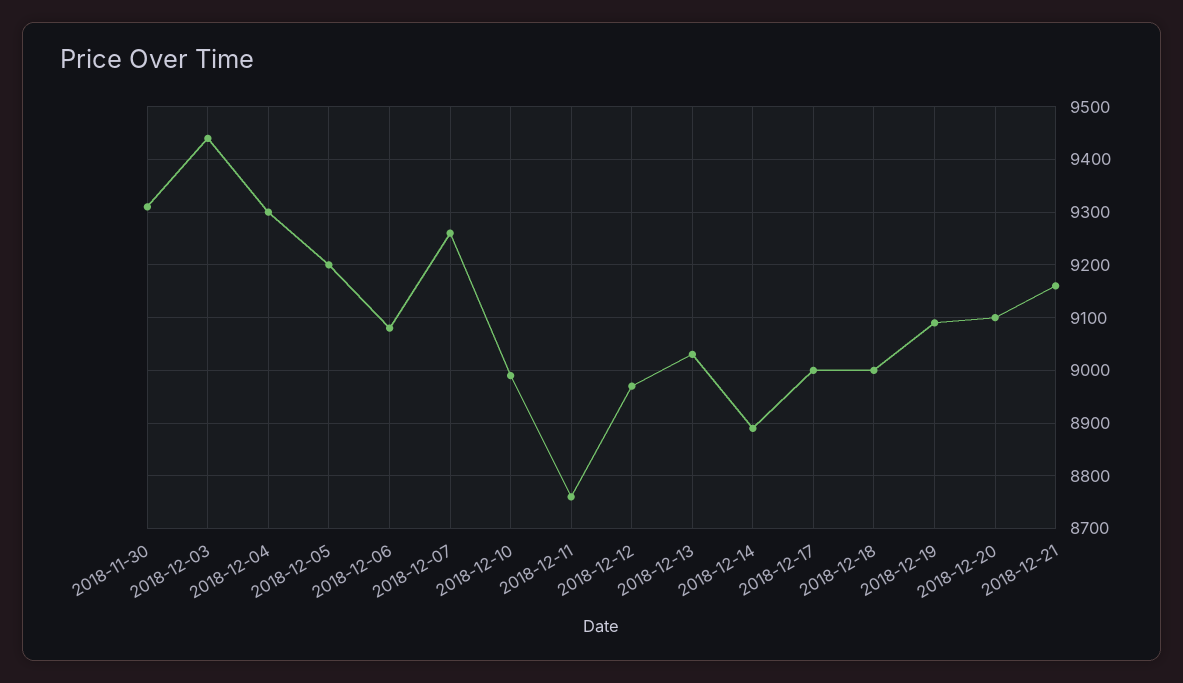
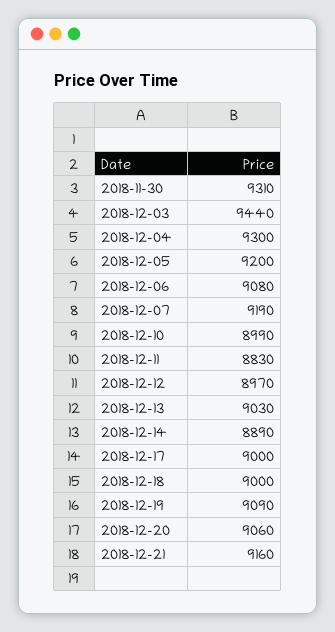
2018-12-07: 9260 -> 9190
2018-12-11: 8760 -> 8830
2018-12-20: 9100 -> 9060

